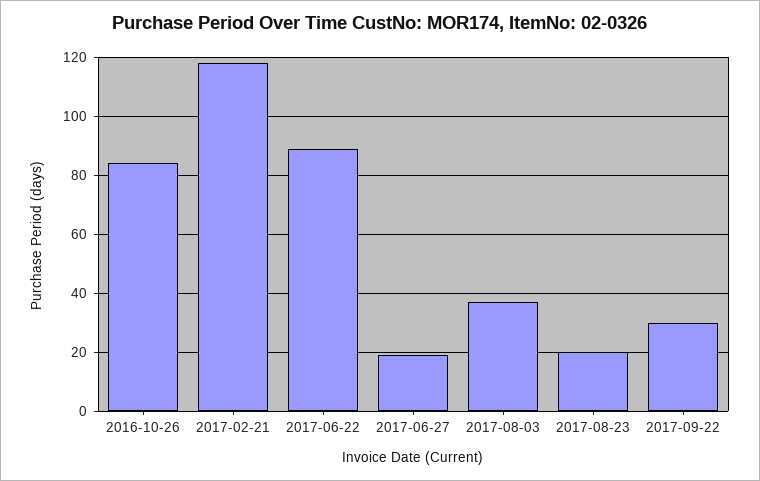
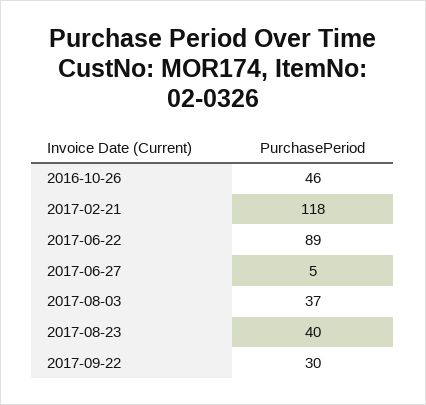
2016-10-26: 85 -> 46
2017-06-27: 20 -> 5
2017-08-23: 20 -> 40

